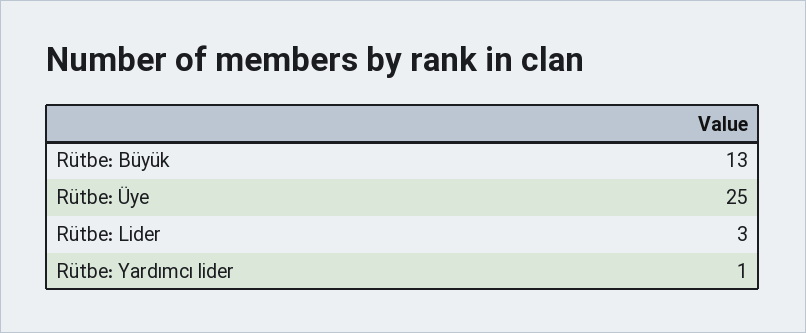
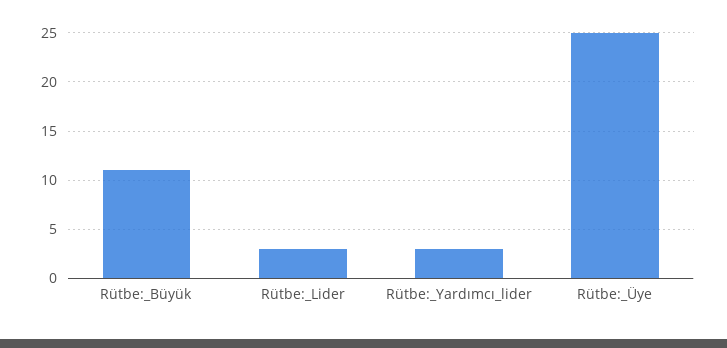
Rütbe: Büyük: 13 -> 11
Rütbe: Yardımcı lider: 1 -> 3

